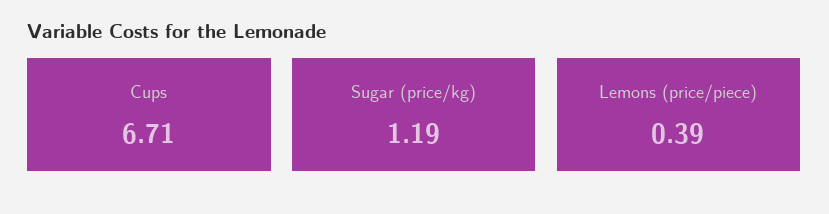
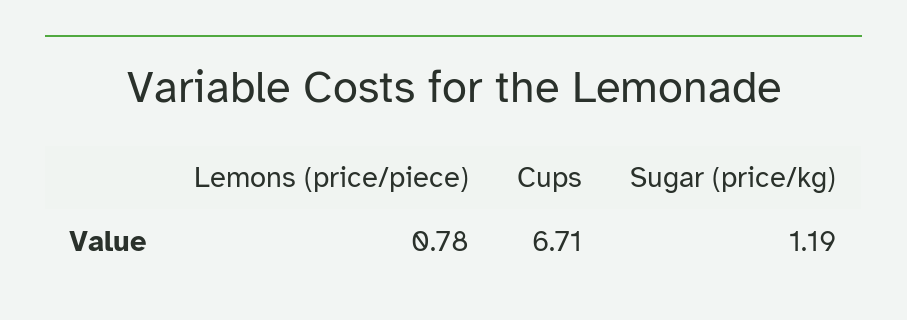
Lemons (price/piece): 0.39 -> 0.78

